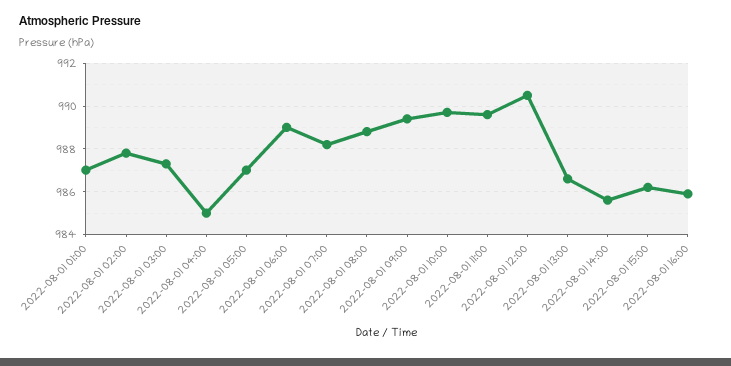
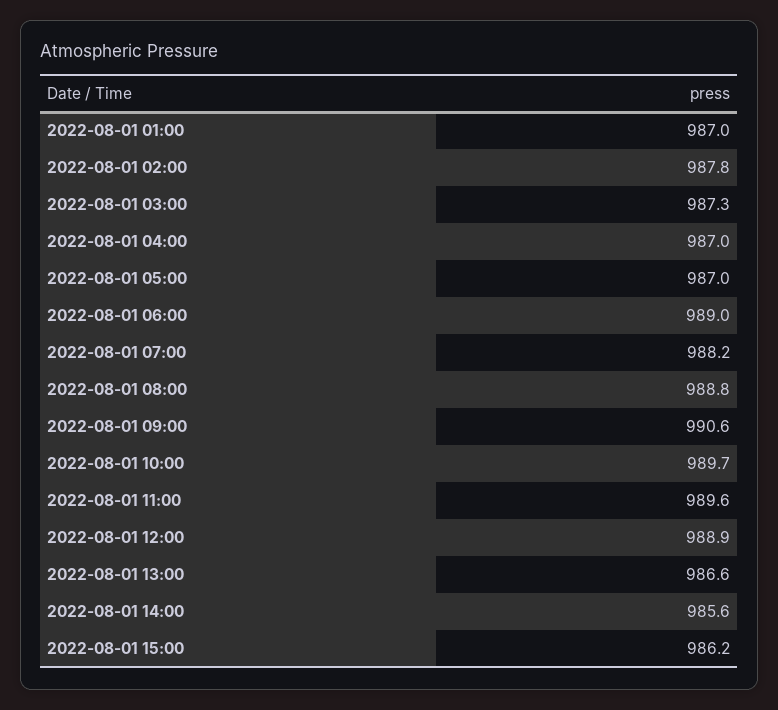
2022-08-01 04:00: 985 -> 987
2022-08-01 09:00: 989.5 -> 990.6
2022-08-01 12:00: 990.5 -> 988.9
2022-08-01 16:00: 986 -> none

